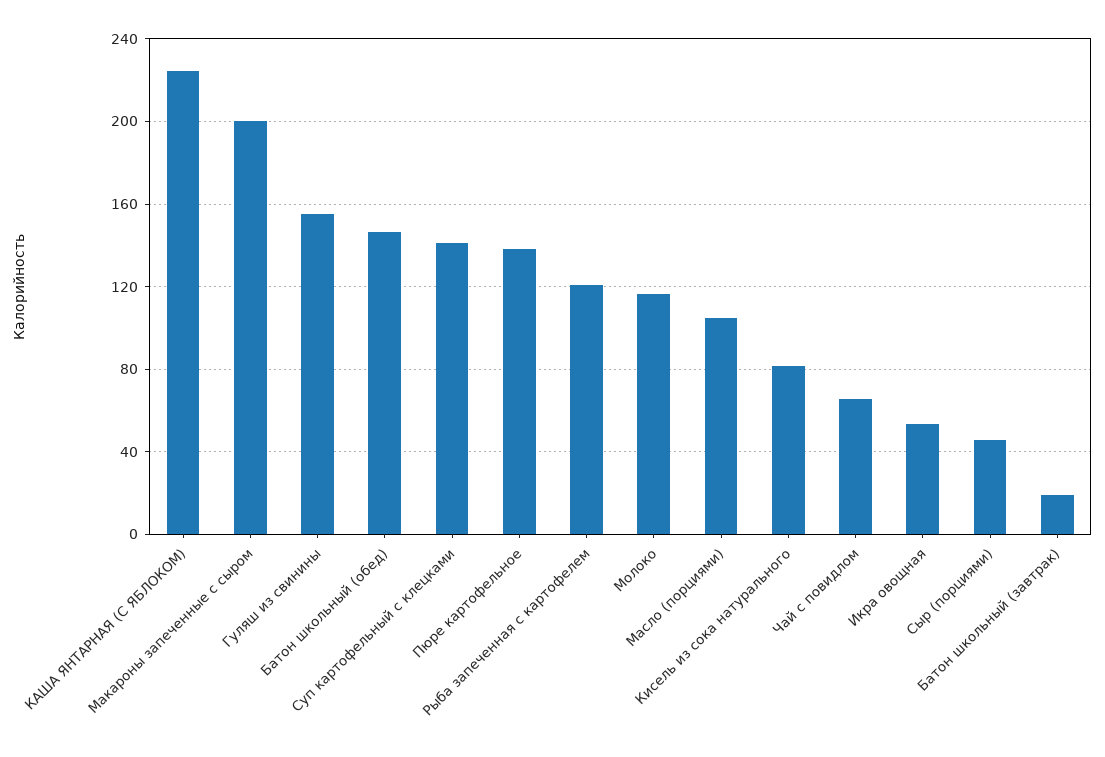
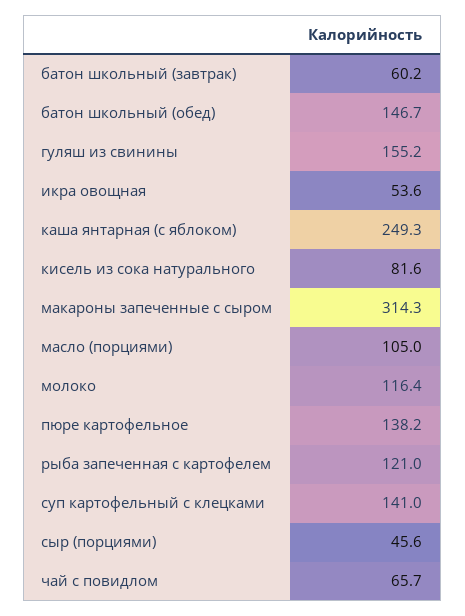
КАША ЯНТАРНАЯ (С ЯБЛОКОМ): 225 -> 249.3
Макароны запеченные с сыром: 200 -> 314.3
Батон школьный (завтрак): 20 -> 60.2

